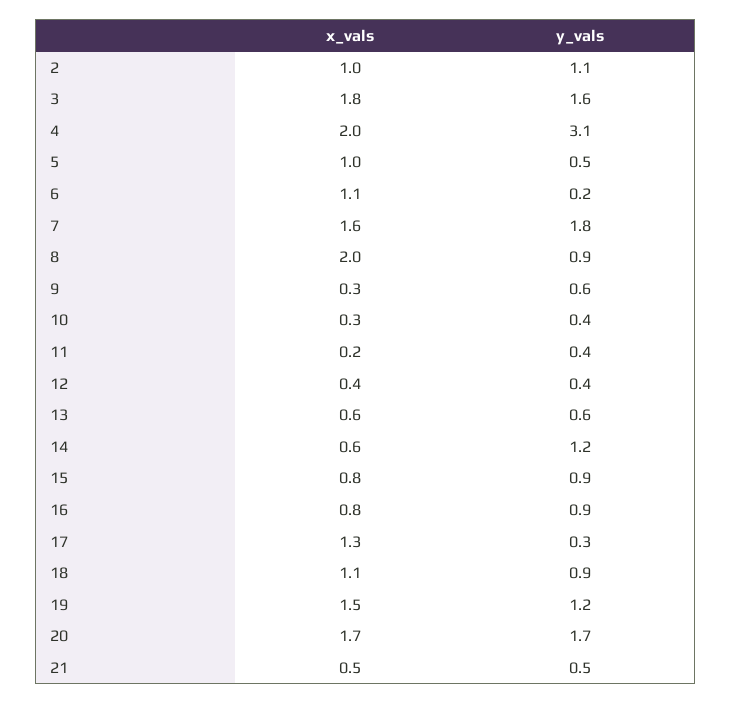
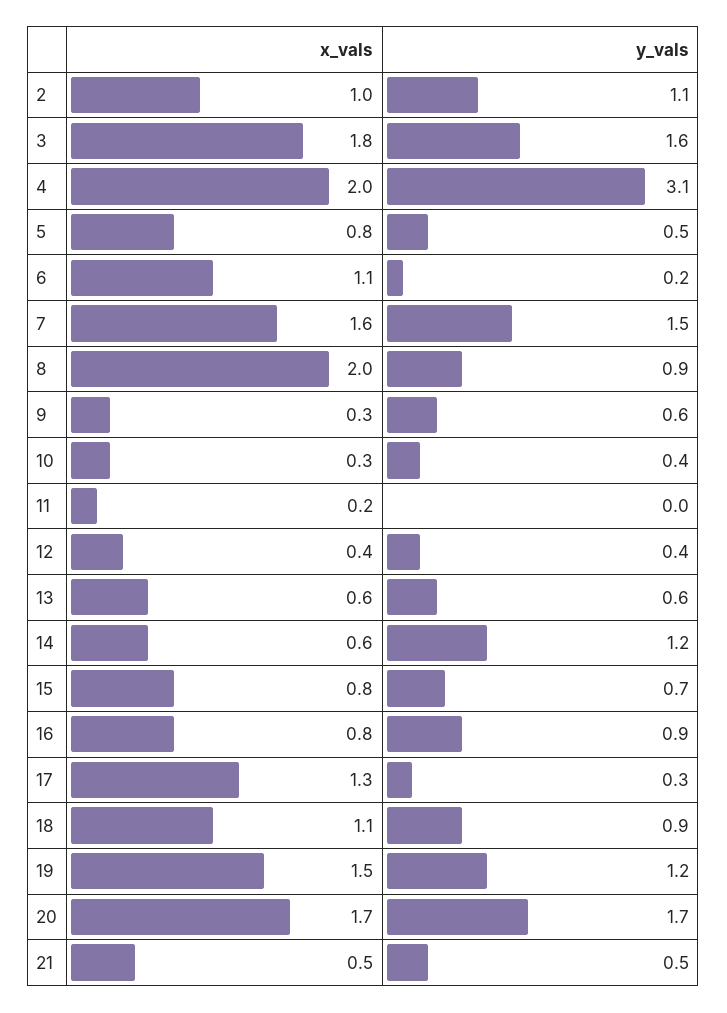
x_vals, 5: 1 -> 0.8
y_vals, 7: 1.8 -> 1.5
y_vals, 11: 0.4 -> 0
y_vals, 15: 0.9 -> 0.7

